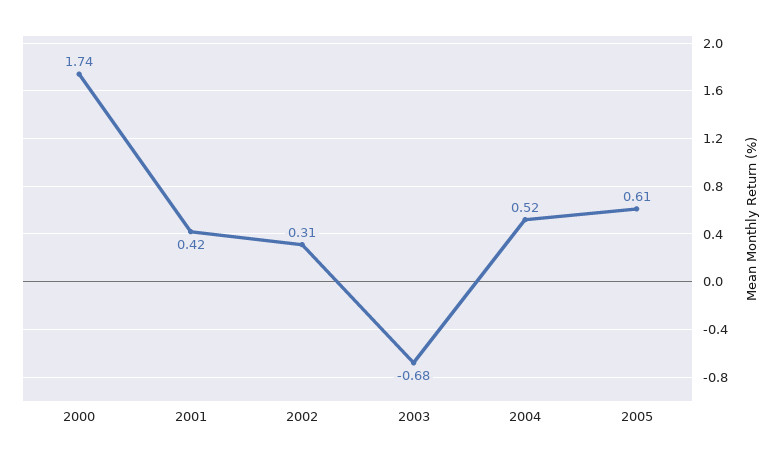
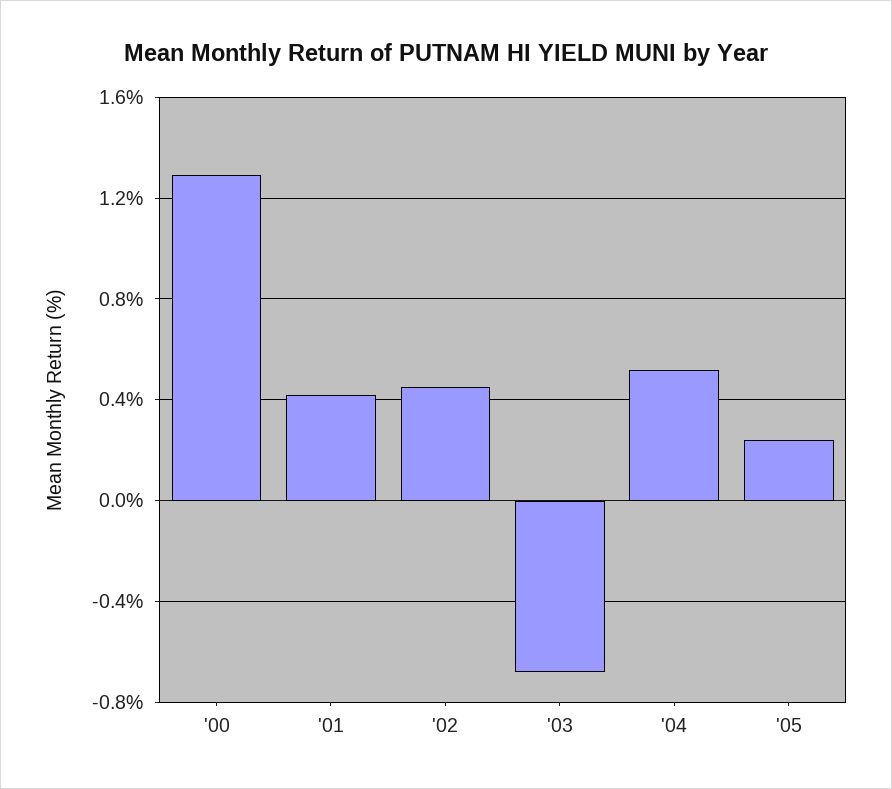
2000: 1.74 -> 1.3
2002: 0.31 -> 0.45
2005: 0.61 -> 0.25

